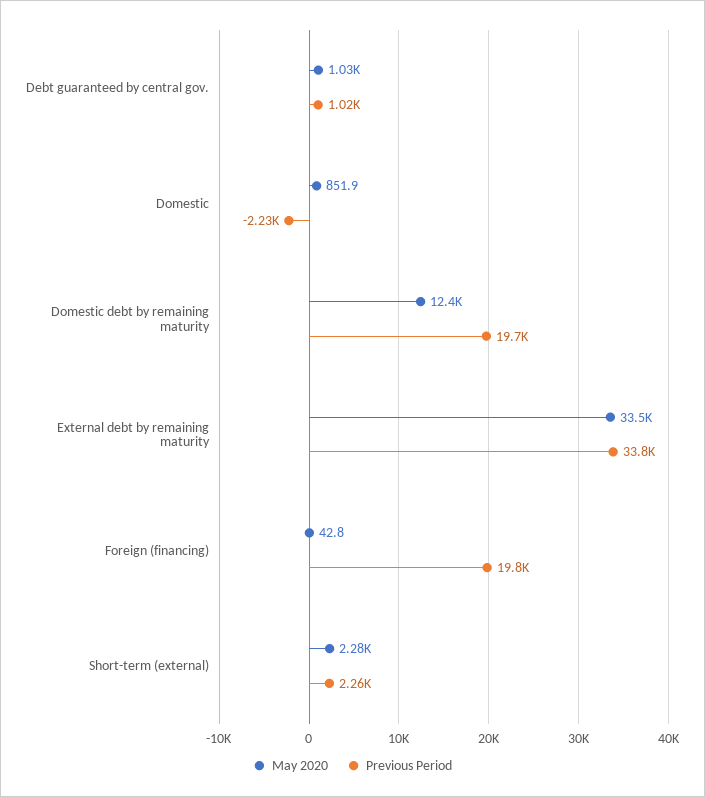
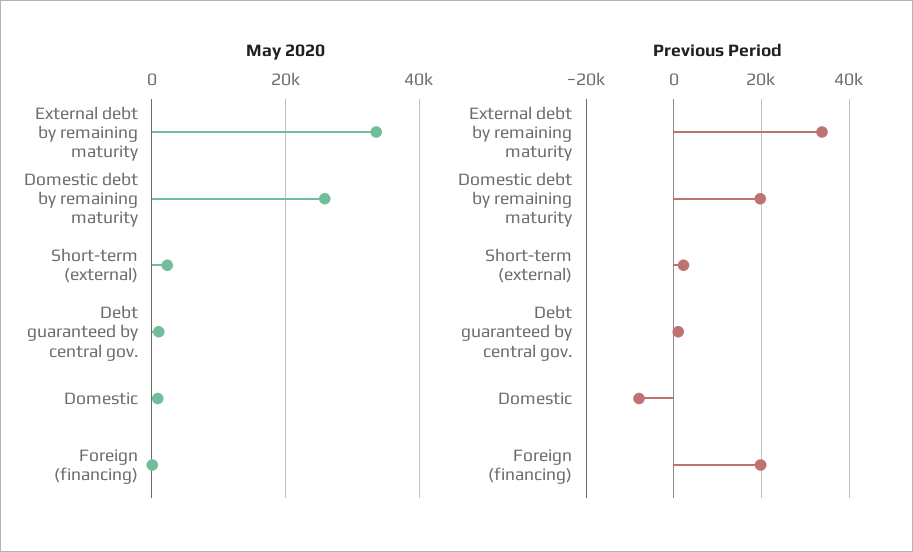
Previous Period, Domestic: -2230 -> -8000
May 2020, Domestic debt by remaining maturity: 12400 -> 26000

